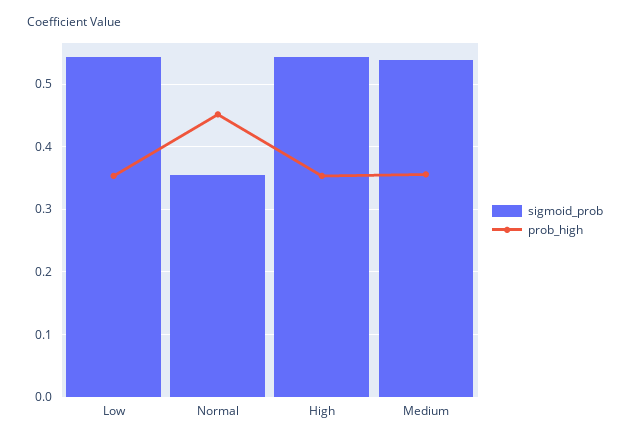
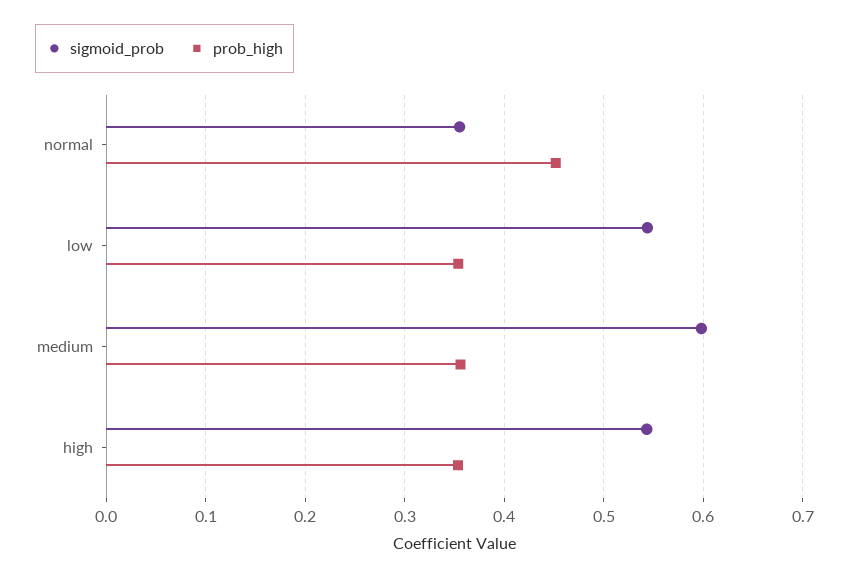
sigmoid_prob, Medium: 0.54 -> 0.6

